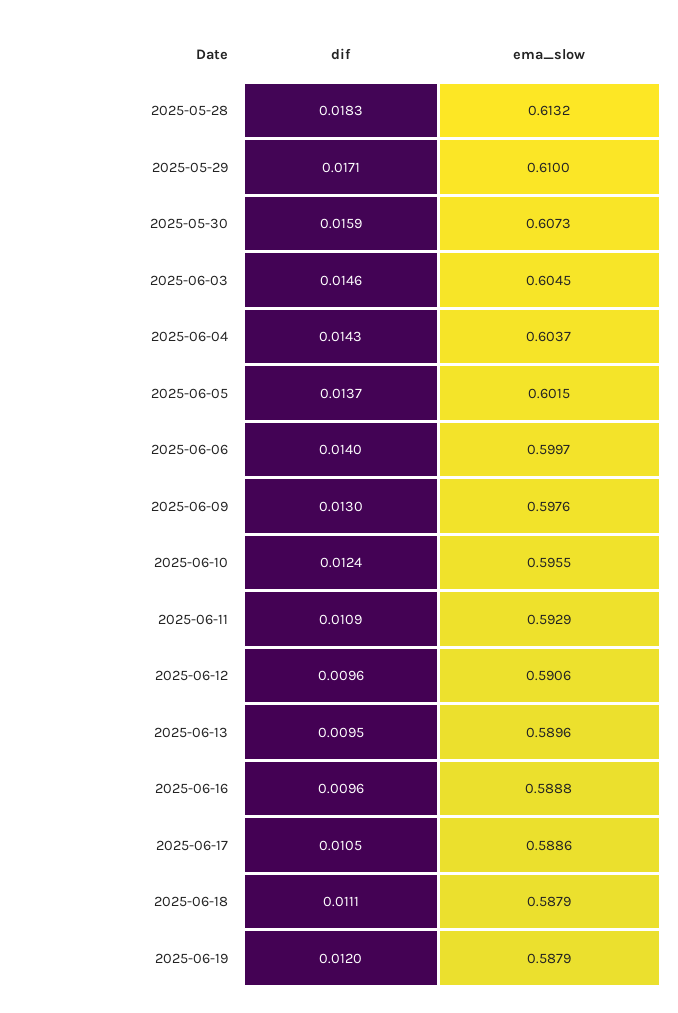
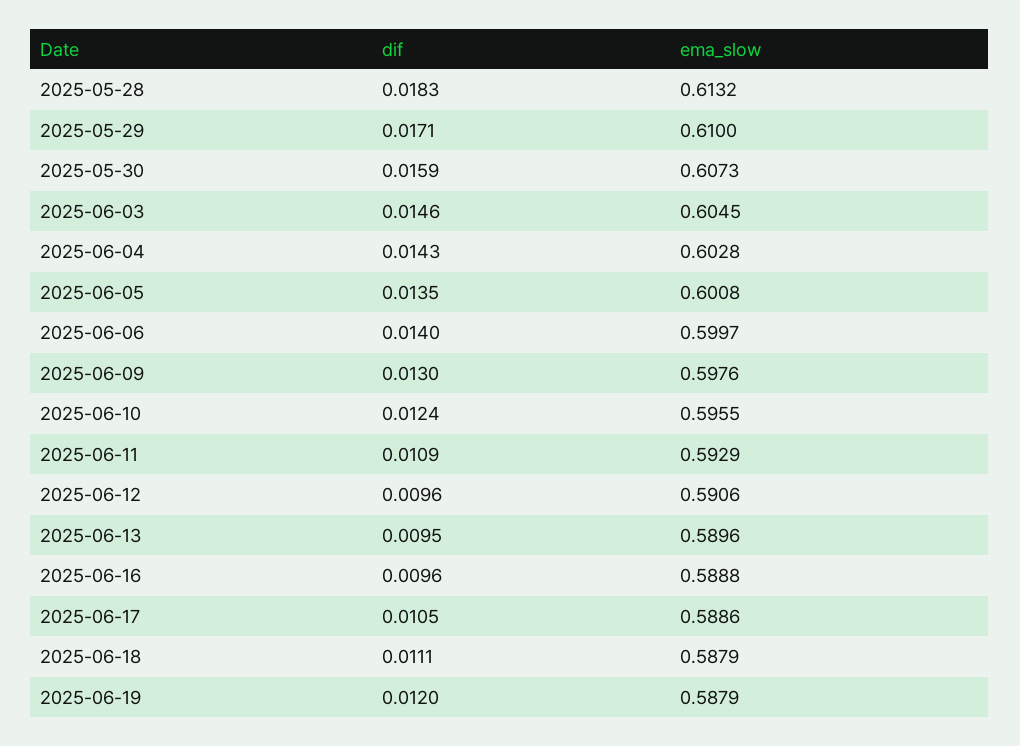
ema_slow, 2025-06-04: 0.6037 -> 0.6028
dif, 2025-06-05: 0.0137 -> 0.0135
ema_slow, 2025-06-05: 0.6015 -> 0.6008

